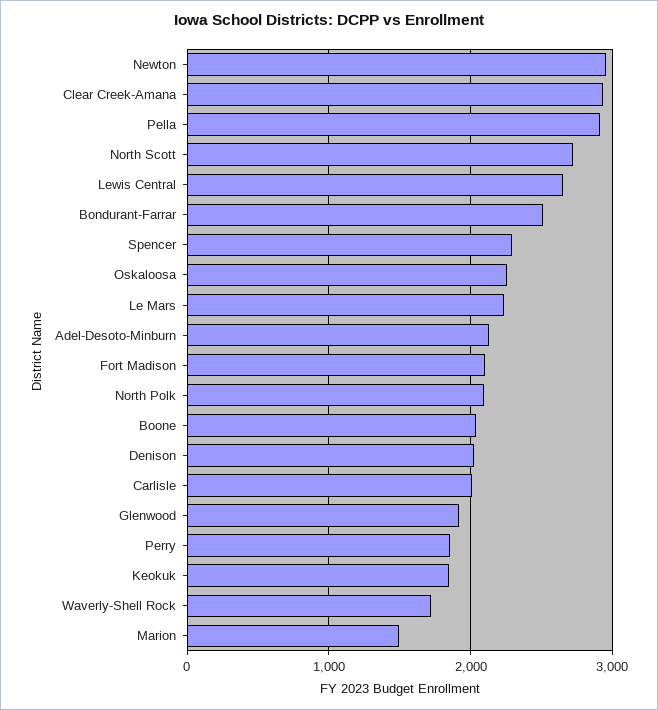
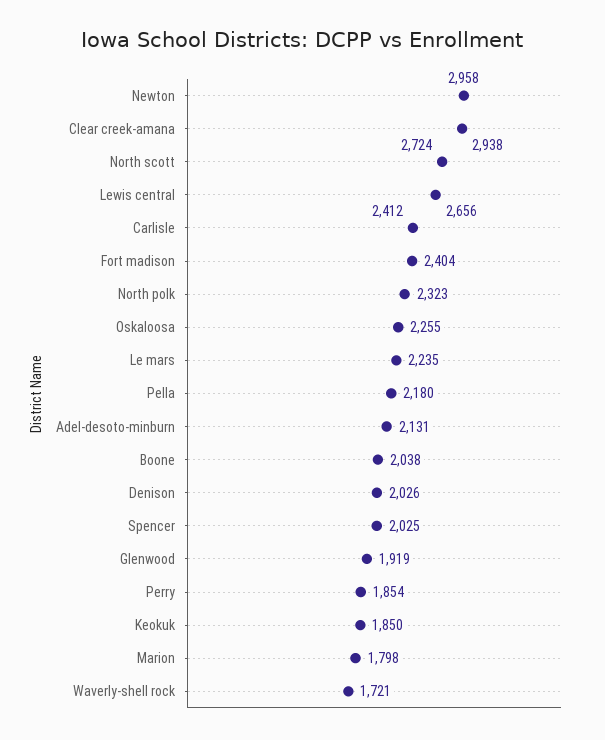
Pella: 2900 -> 2180
Bondurant-Farrar: 2500 -> none
Spencer: 2300 -> 2025
Fort Madison: 2100 -> 2404
North Polk: 2100 -> 2323
Carlisle: 2000 -> 2412
Marion: 1500 -> 1798

